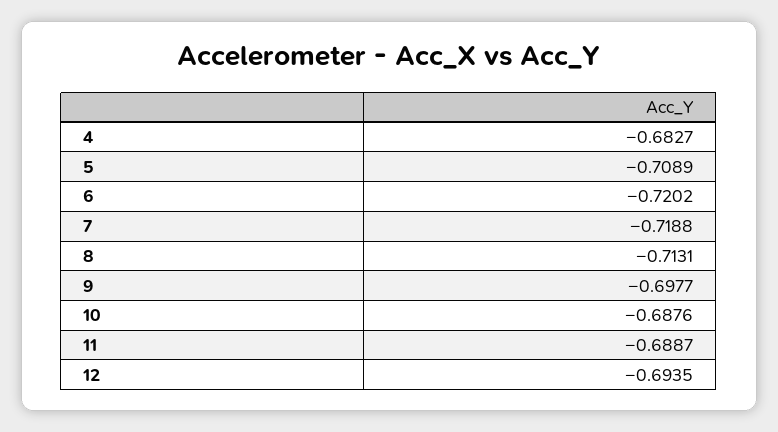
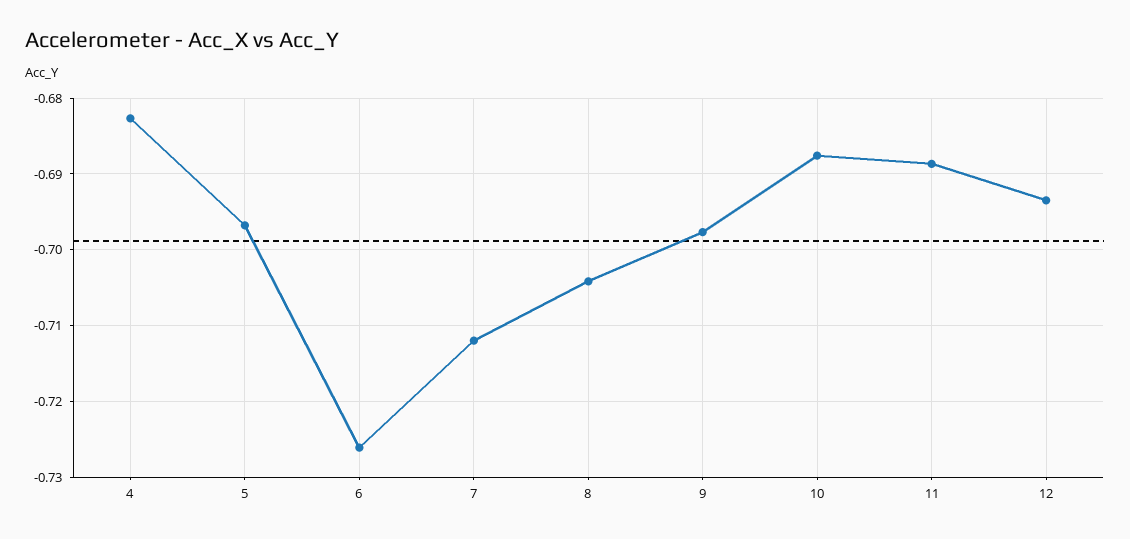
5: -0.7089 -> -0.697
6: -0.7202 -> -0.726
7: -0.7188 -> -0.712
8: -0.7131 -> -0.704

